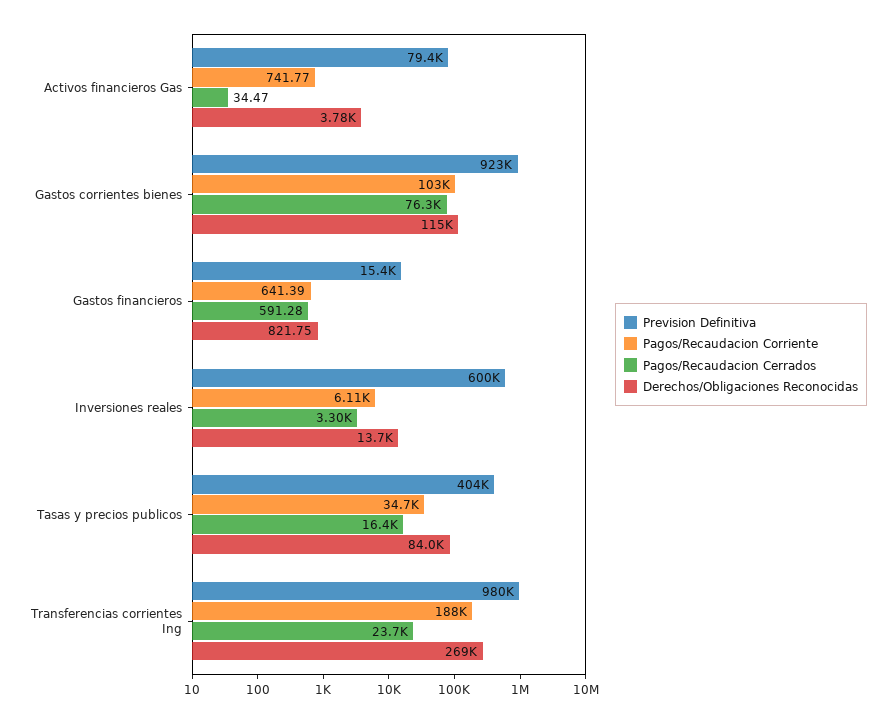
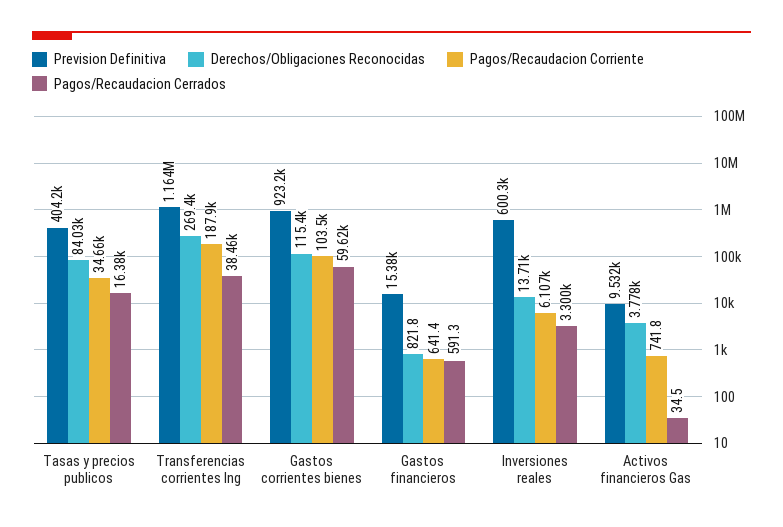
Prevision Definitiva, Activos financieros Gas: 79400 -> 9532
Pagos/Recaudacion Cerrados, Gastos corrientes bienes: 76300 -> 59620
Prevision Definitiva, Transferencias corrientes Ing: 980000 -> 1164000
Pagos/Recaudacion Cerrados, Transferencias corrientes Ing: 23700 -> 38460

